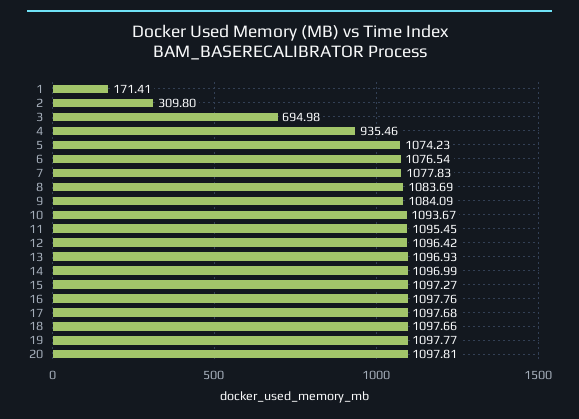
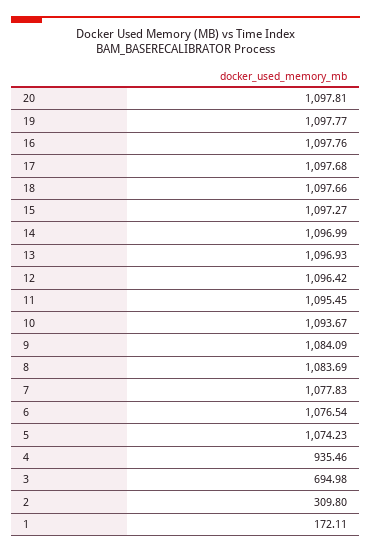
1: 171.41 -> 172.11

